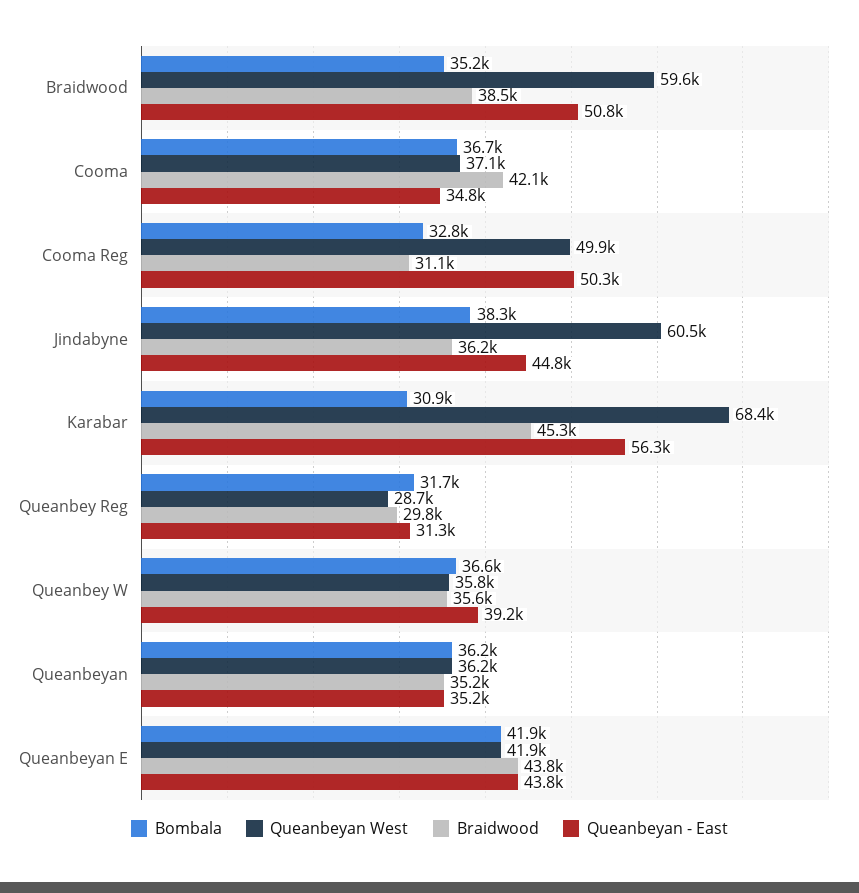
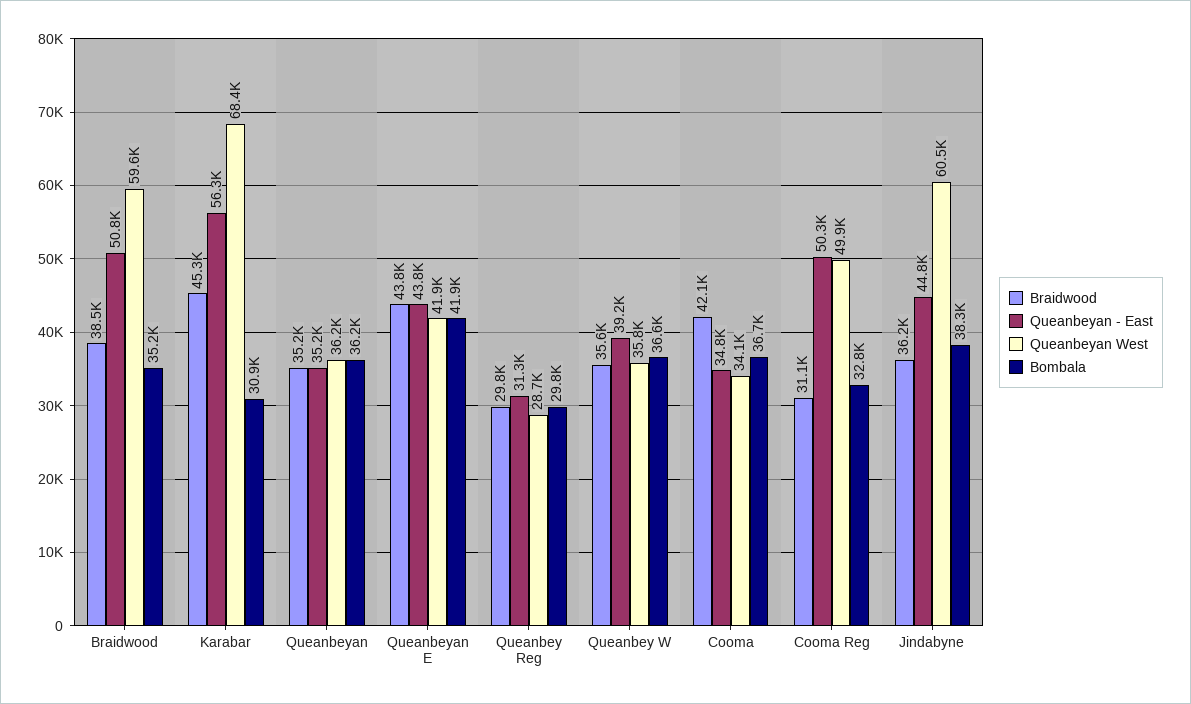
Queanbeyan West, Cooma: 37100 -> 34100
Bombala, Queanbey Reg: 31700 -> 29800

